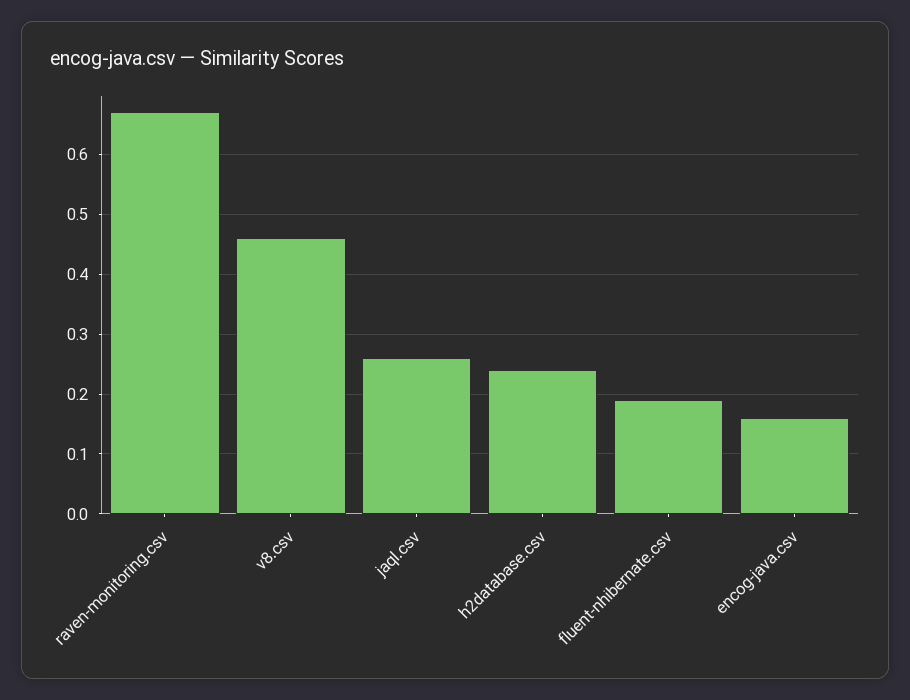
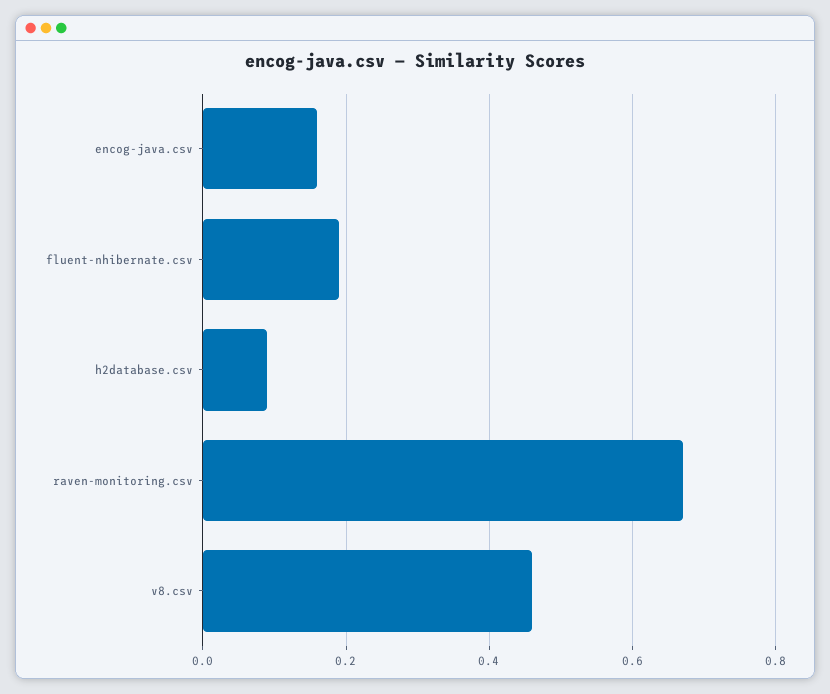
jaql.csv: 0.25 -> none
h2database.csv: 0.25 -> 0.1

